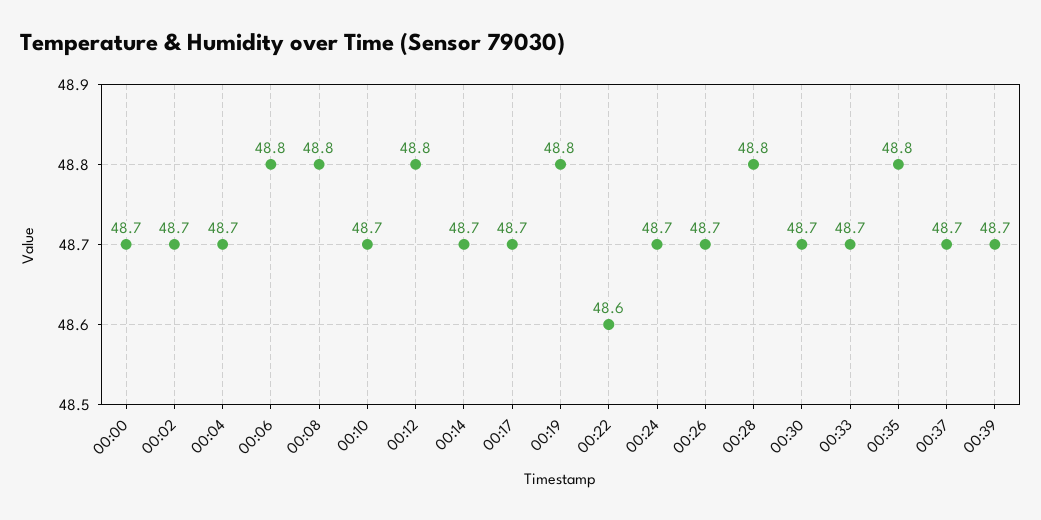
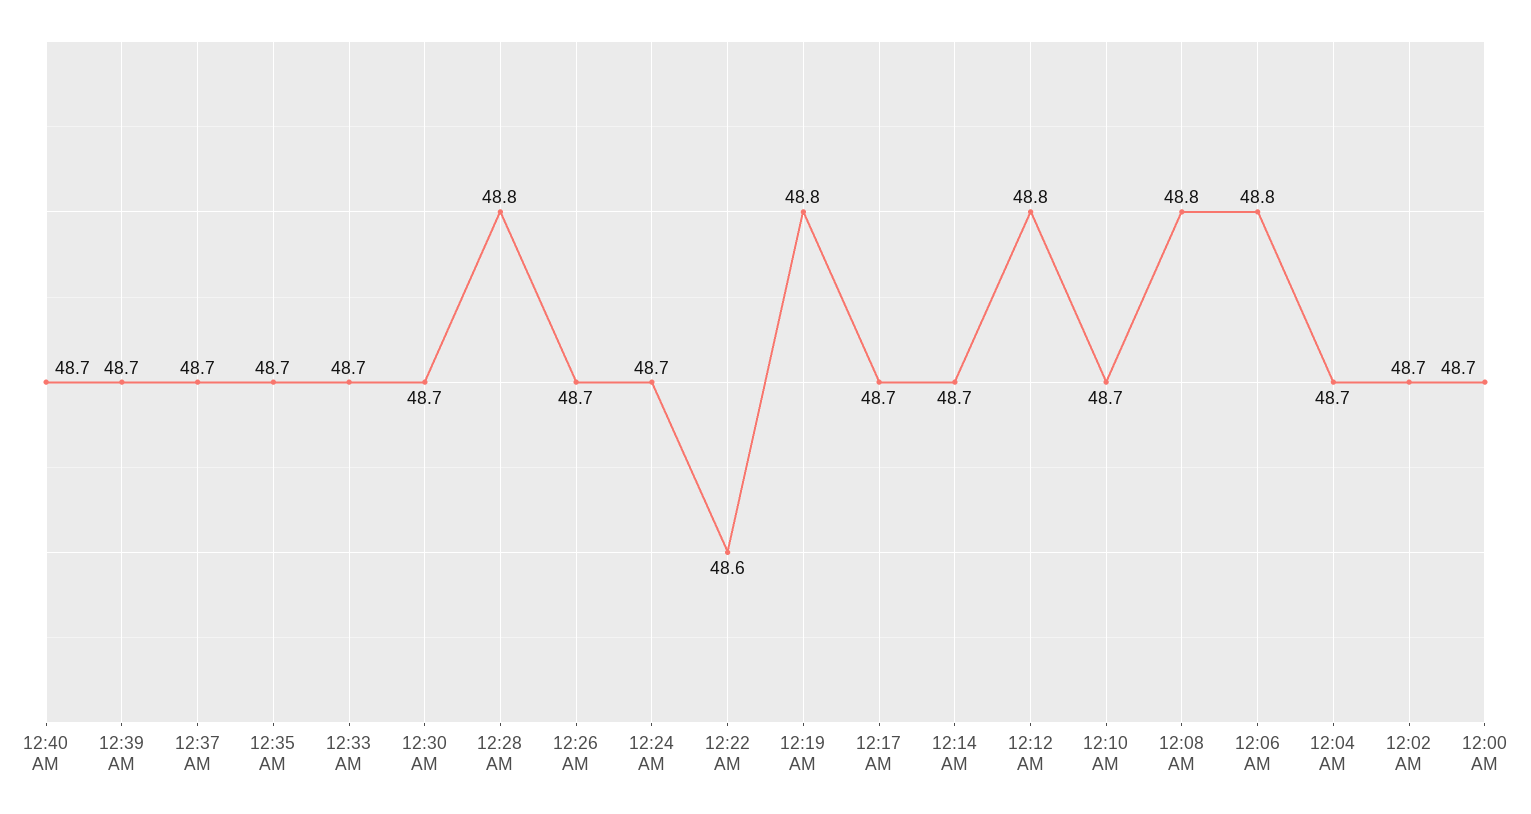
00:35: 48.8 -> 48.7
12:40 AM: none -> 48.7

